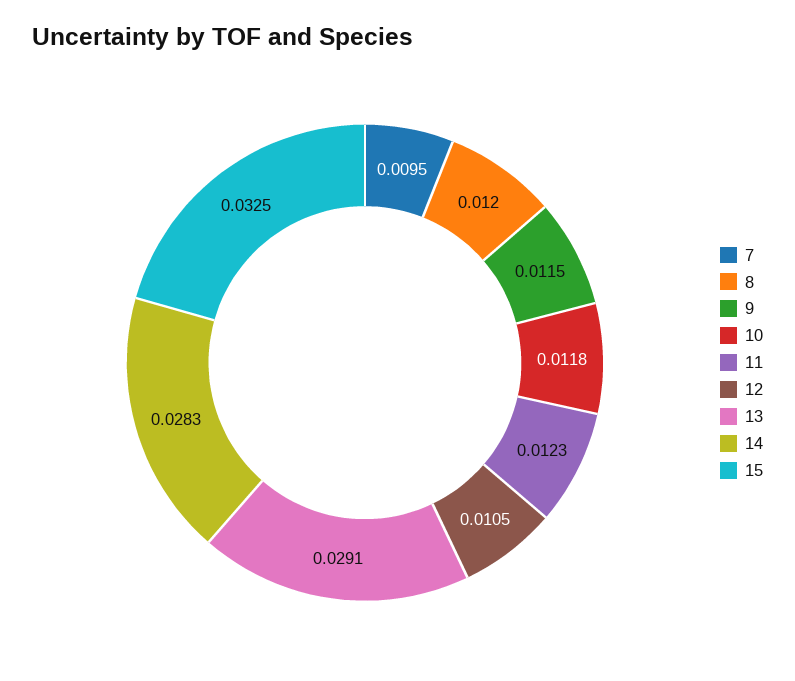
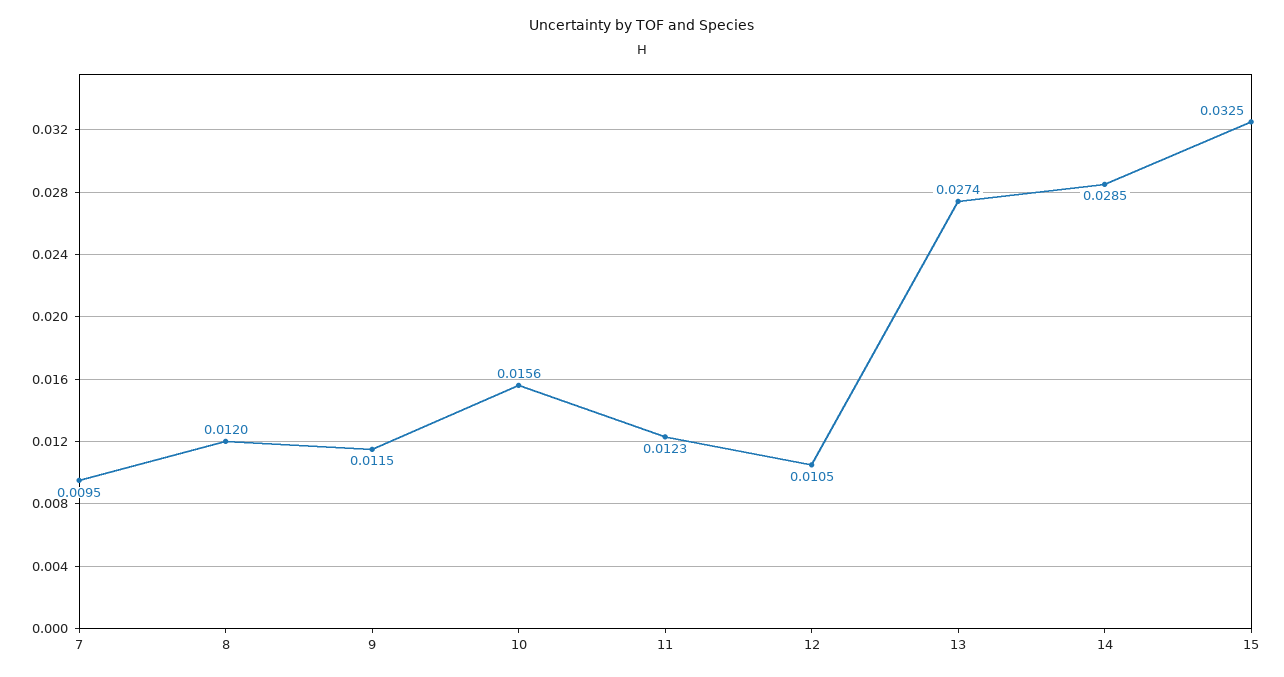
10: 0.0118 -> 0.0156
13: 0.0291 -> 0.0274
14: 0.0283 -> 0.0285

